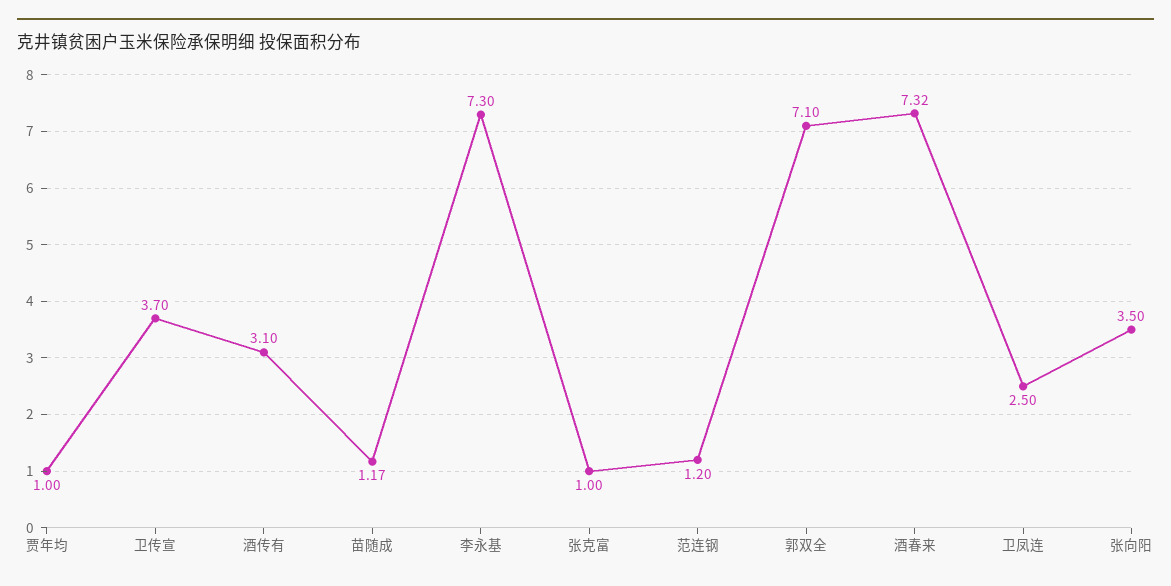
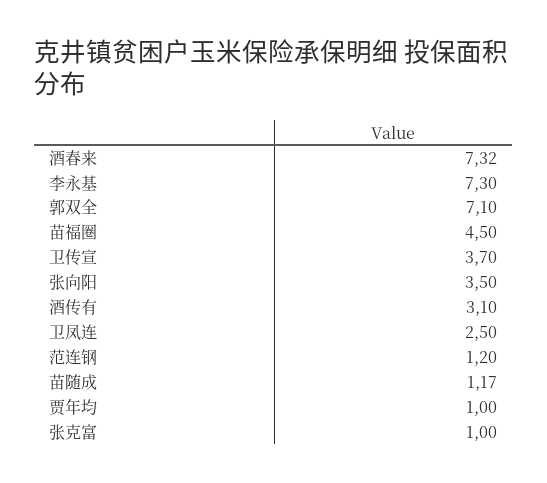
苗福圈: none -> 4.5

